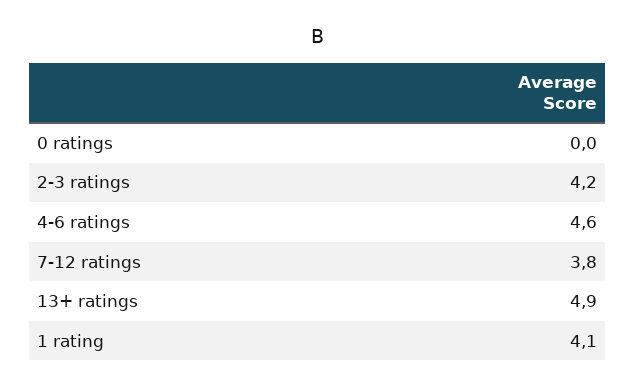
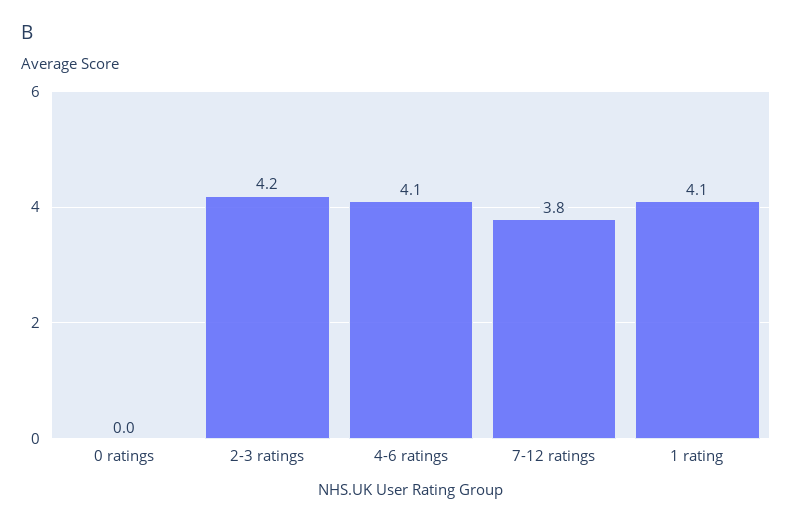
4-6 ratings: 4.6 -> 4.1
13+ ratings: 4.9 -> none

